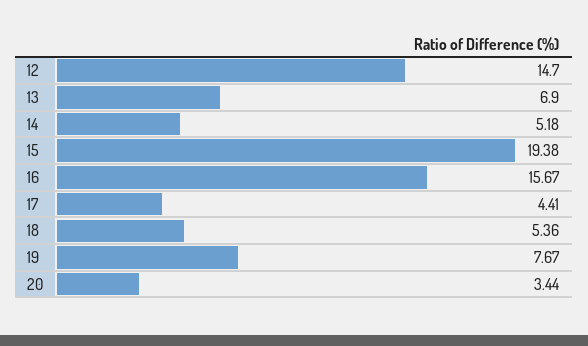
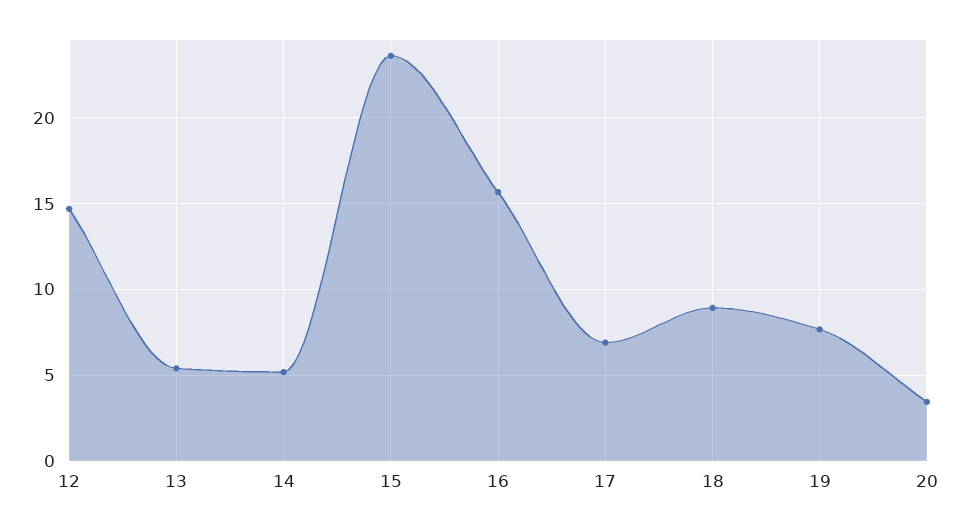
13: 6.9 -> 5.5
15: 19.38 -> 23.5
17: 4.41 -> 7
18: 5.36 -> 9

